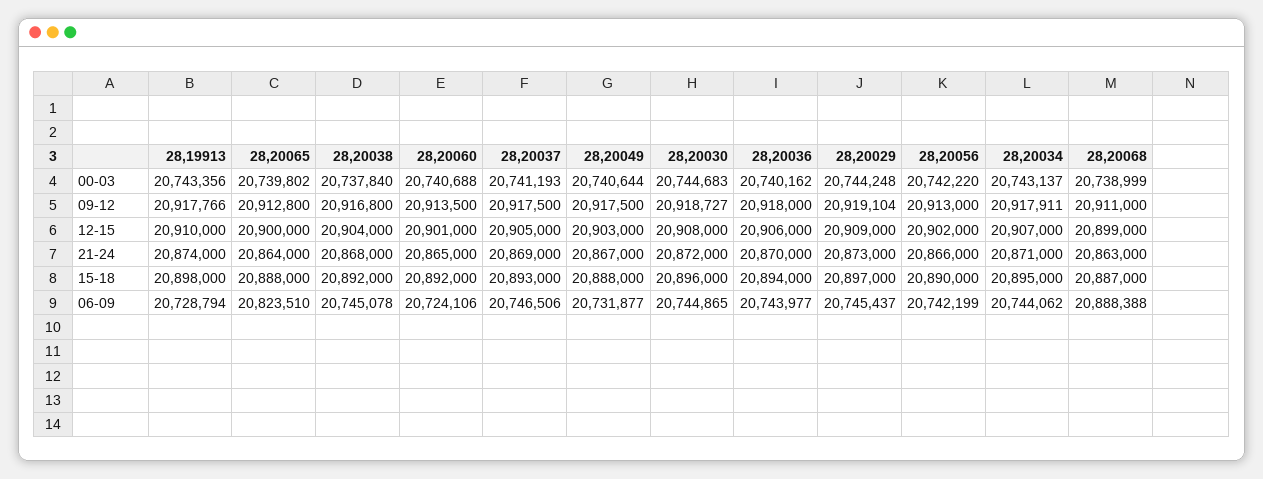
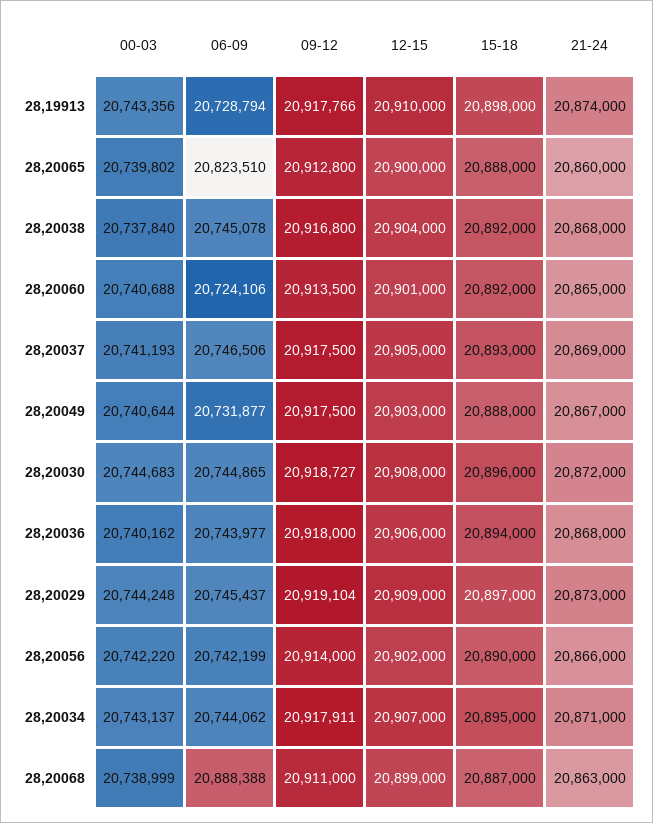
28,20056, 09-12: 20913000 -> 20914000
28,20065, 21-24: 20864000 -> 20860000
28,20036, 21-24: 20870000 -> 20868000

